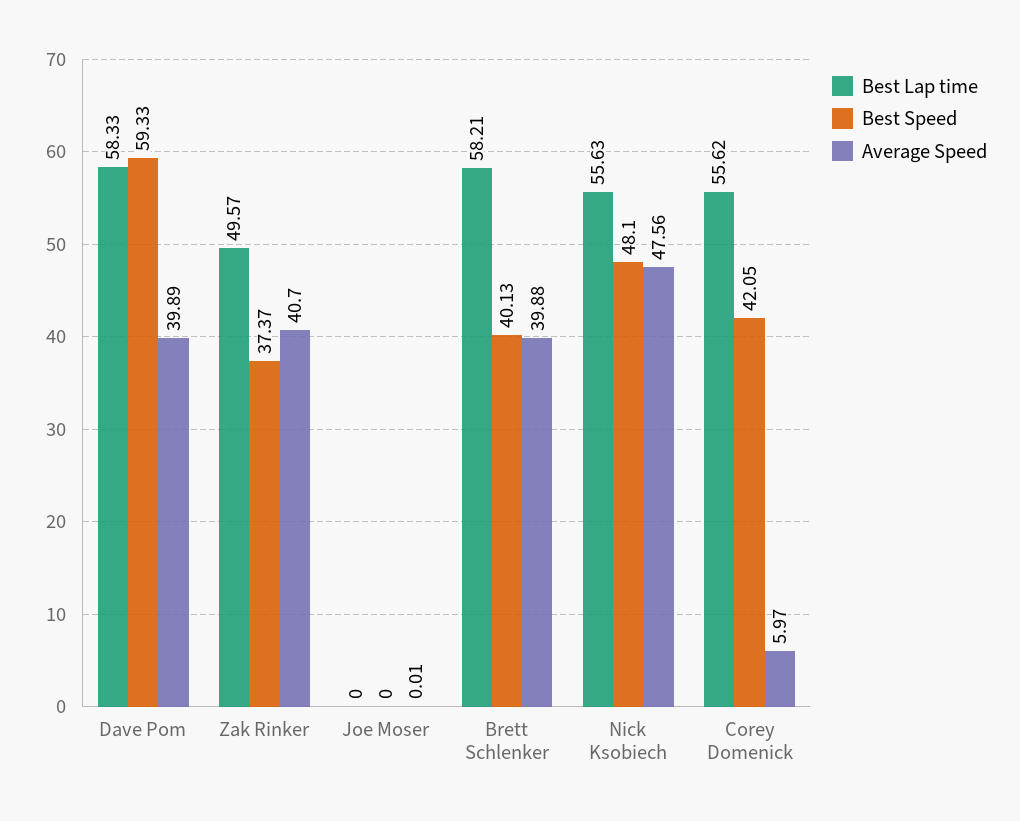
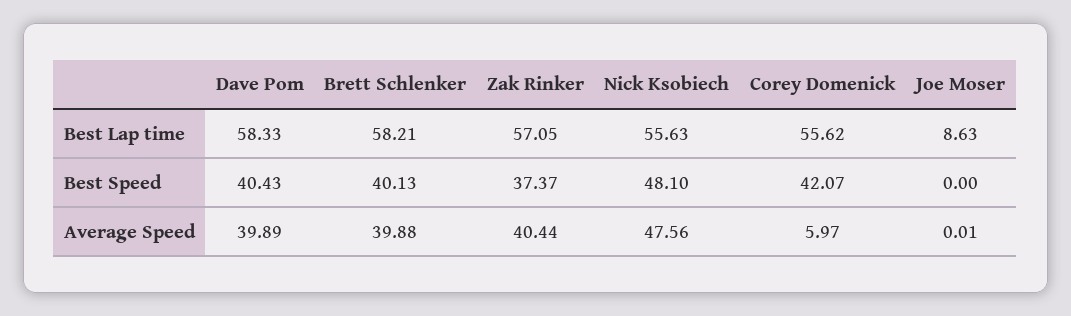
Best Speed, Dave Pom: 59.33 -> 40.43
Best Lap time, Zak Rinker: 49.57 -> 57.05
Average Speed, Zak Rinker: 40.7 -> 40.44
Best Lap time, Joe Moser: 0 -> 8.63
Best Speed, Corey Domenick: 42.05 -> 42.07

